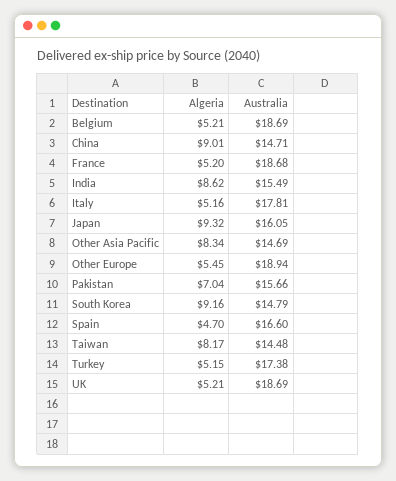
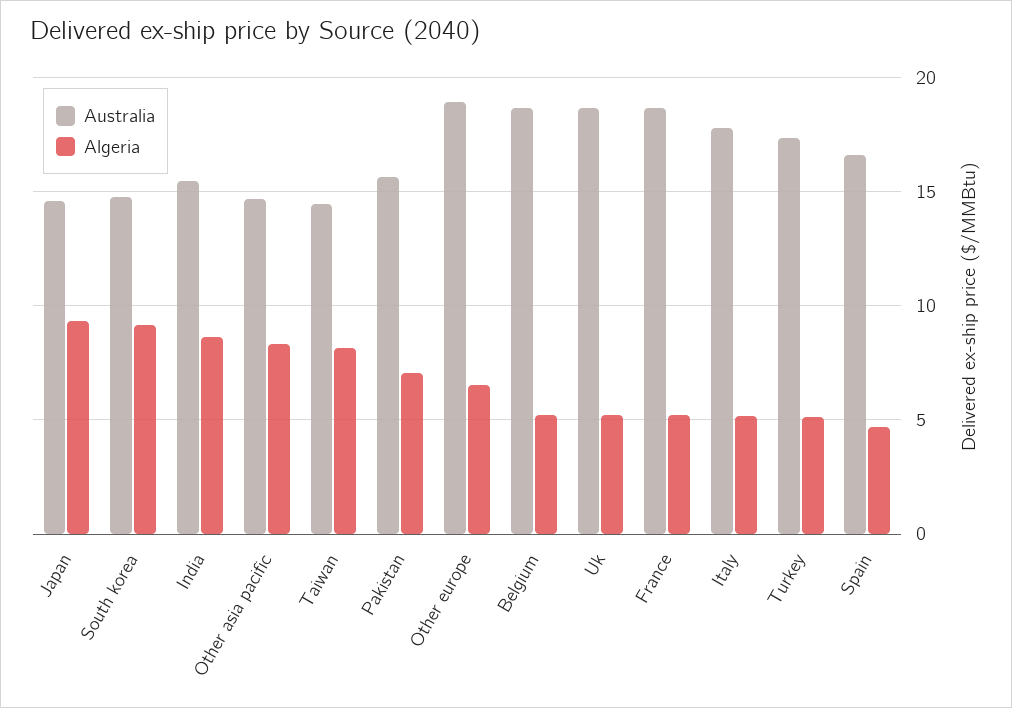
Algeria, China: 9.01 -> none
Australia, China: 14.71 -> none
Australia, Japan: 16.05 -> 14.5
Algeria, Other Europe: 5.45 -> 6.5

